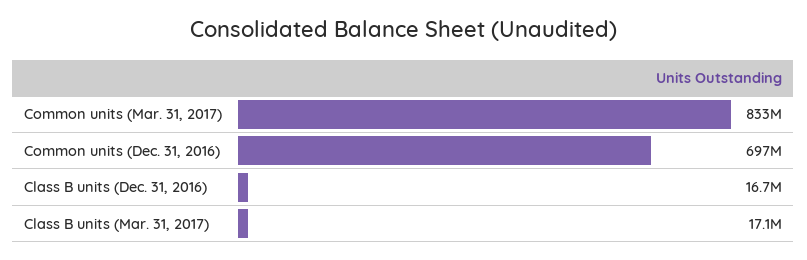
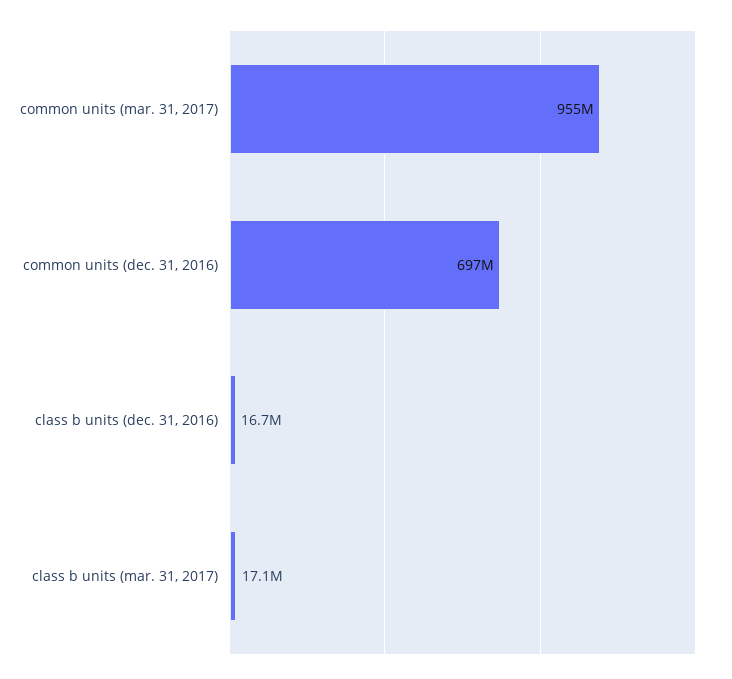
Common units (Mar. 31, 2017): 833000000 -> 955000000

